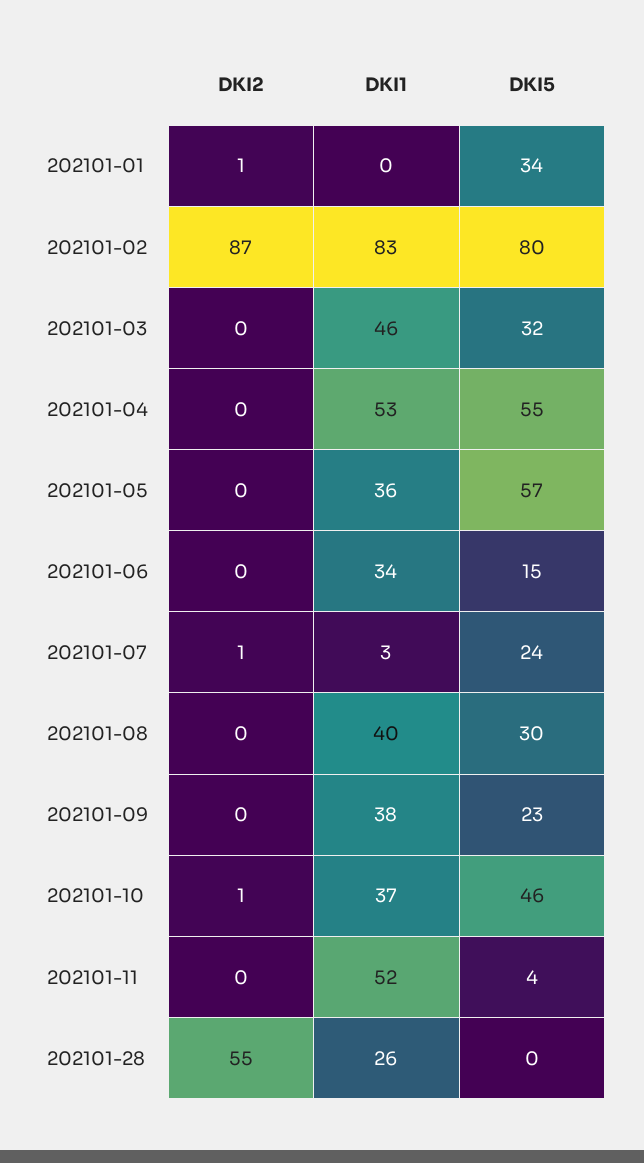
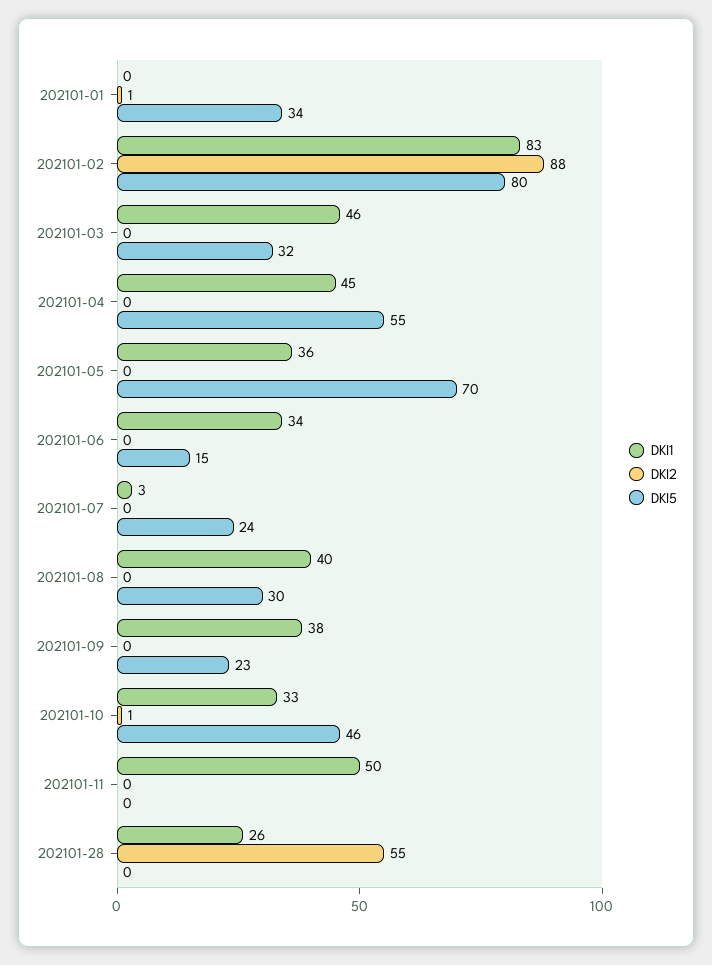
DKI2, 202101-02: 87 -> 88
DKI1, 202101-04: 53 -> 45
DKI5, 202101-05: 57 -> 70
DKI2, 202101-07: 1 -> 0
DKI1, 202101-10: 37 -> 33
DKI1, 202101-11: 52 -> 50
DKI5, 202101-11: 4 -> 0

